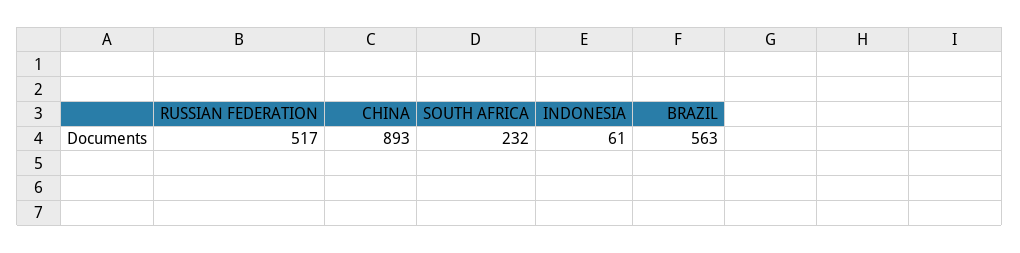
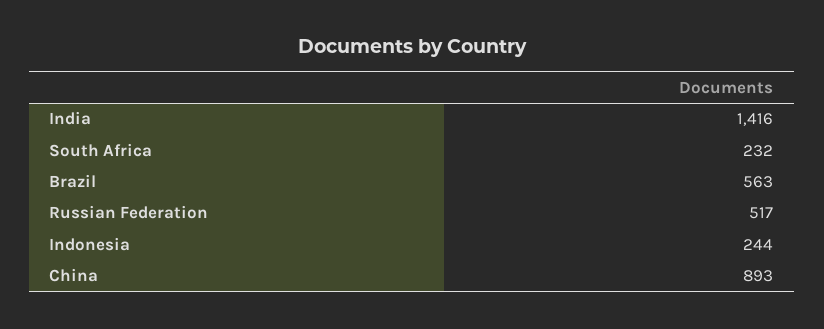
INDONESIA: 61 -> 244
India: none -> 1416

